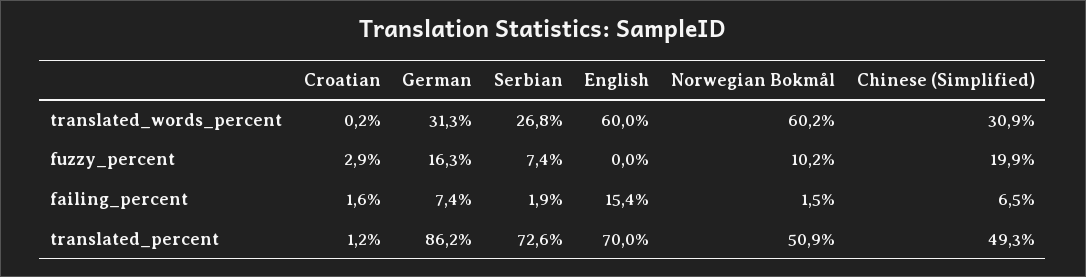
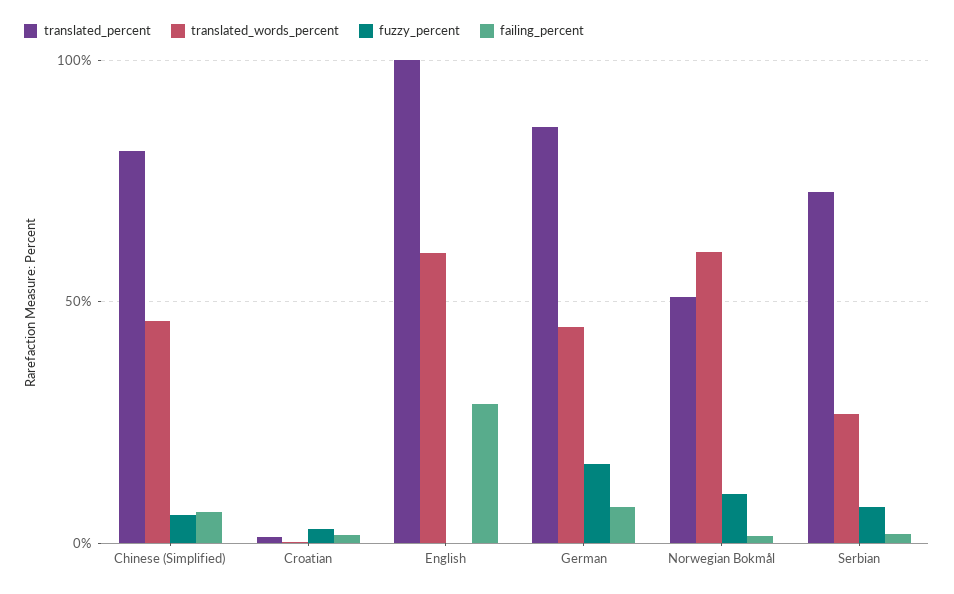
translated_words_percent, German: 31.3 -> 45
translated_words_percent, Chinese (Simplified): 30.9 -> 45
fuzzy_percent, Chinese (Simplified): 19.9 -> 5
failing_percent, English: 15.4 -> 30
translated_percent, English: 70 -> 100
translated_percent, Chinese (Simplified): 49.3 -> 80

